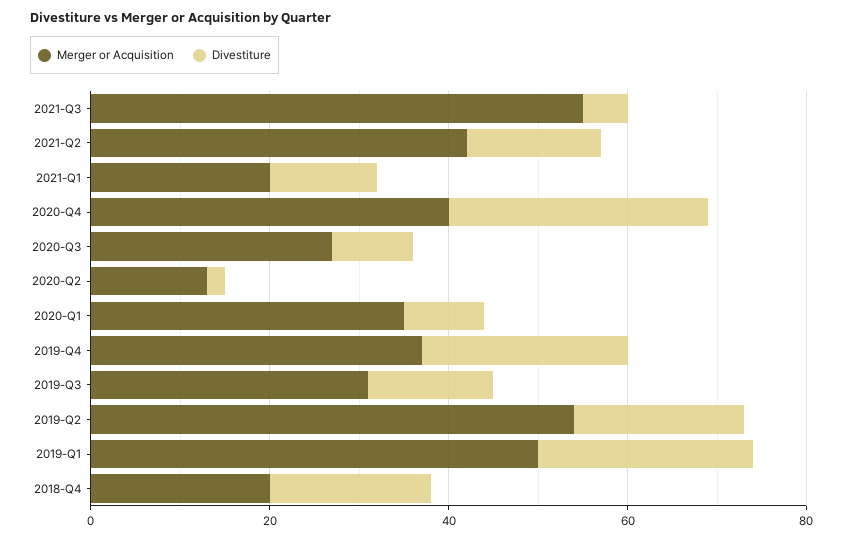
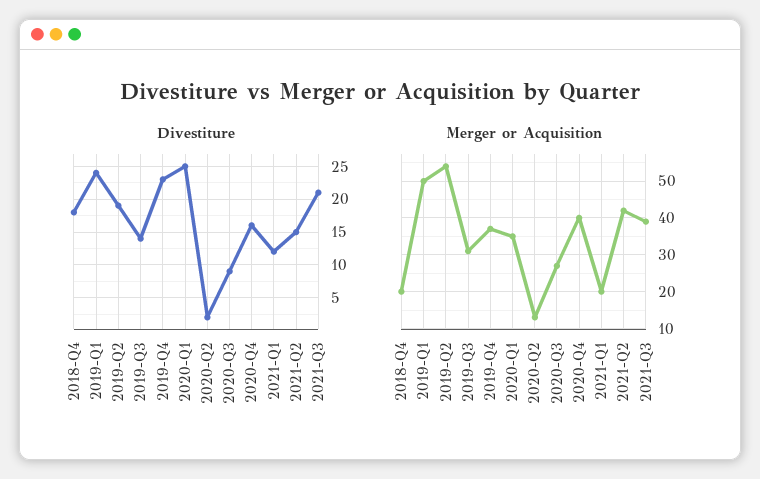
Merger or Acquisition, 2021-Q3: 55 -> 40
Divestiture, 2021-Q3: 5 -> 21
Divestiture, 2020-Q4: 30 -> 16
Divestiture, 2020-Q1: 10 -> 25

